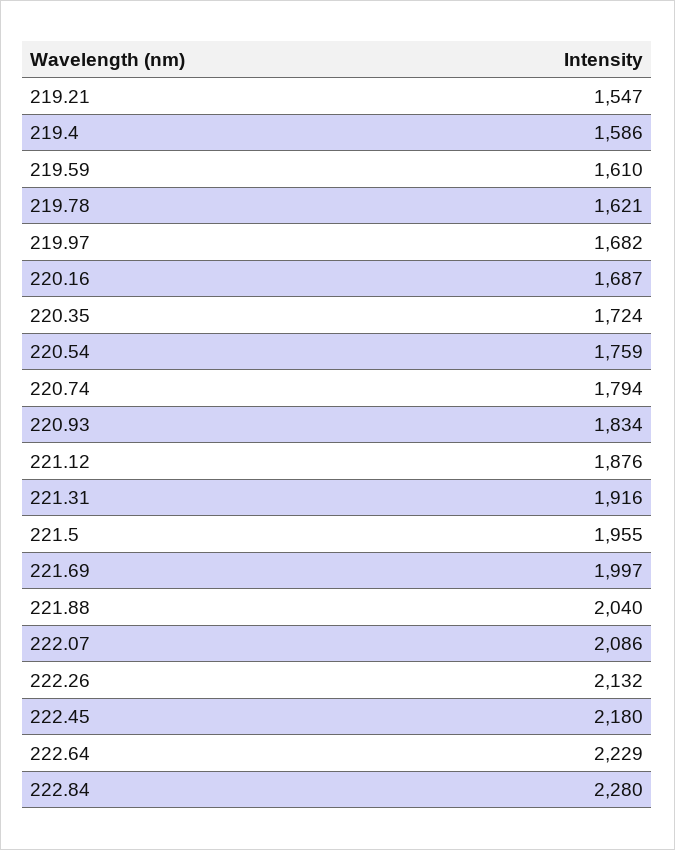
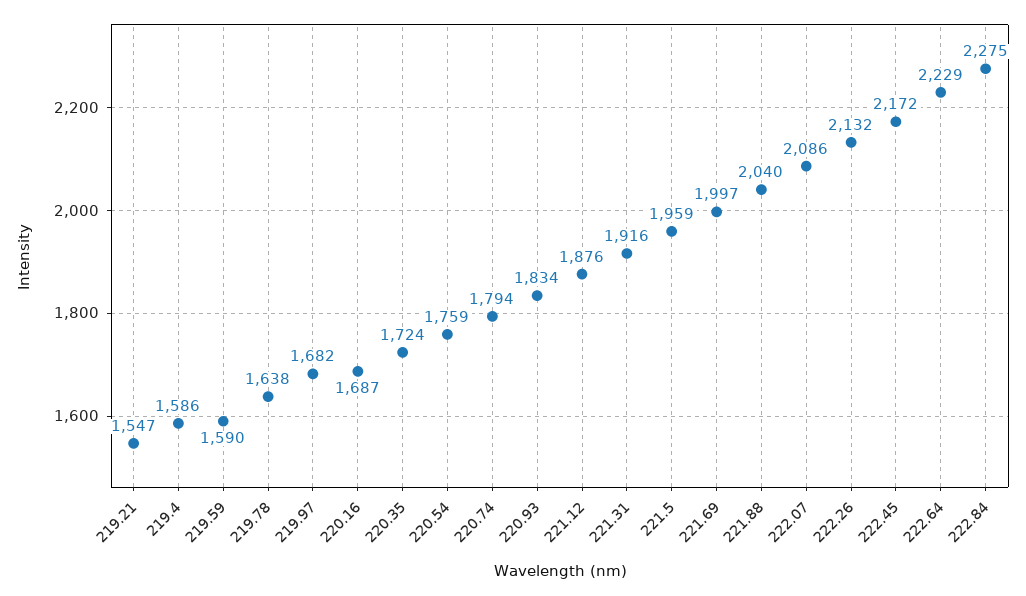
219.59: 1610 -> 1590
219.78: 1621 -> 1638
221.5: 1955 -> 1959
222.45: 2180 -> 2172
222.84: 2280 -> 2275

